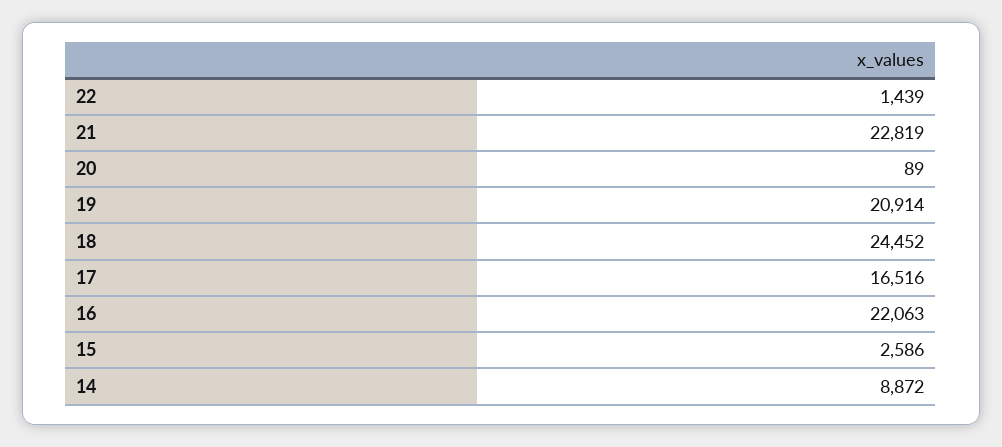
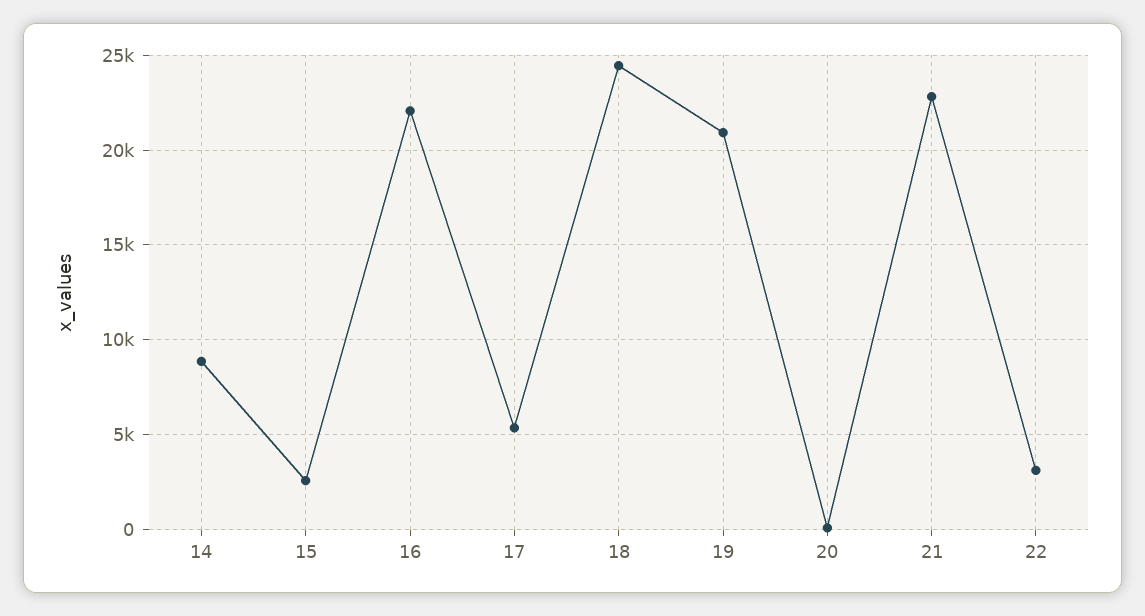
22: 1439 -> 3000
17: 16516 -> 5500

